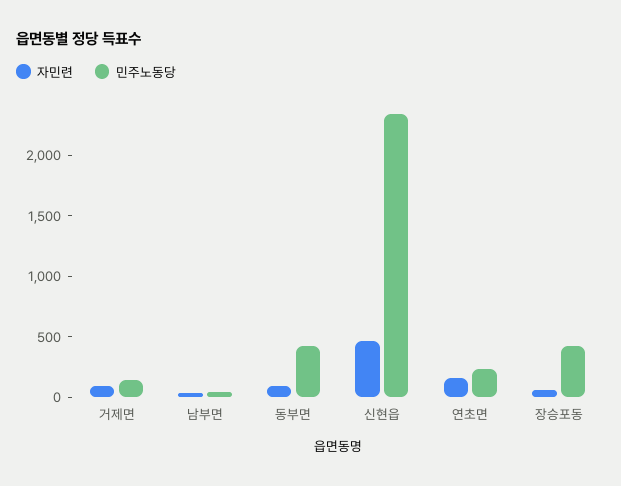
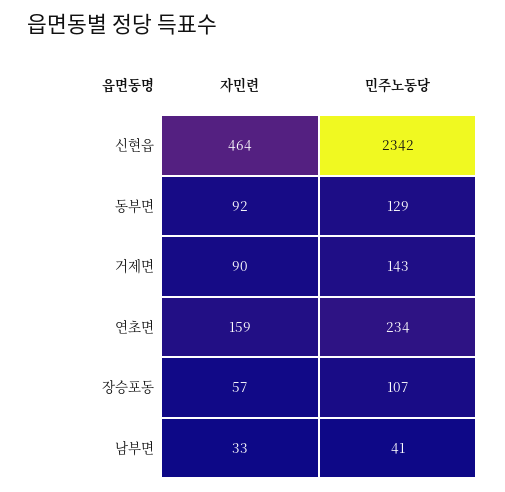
민주노동당, 동부면: 400 -> 129
민주노동당, 장승포동: 400 -> 107

